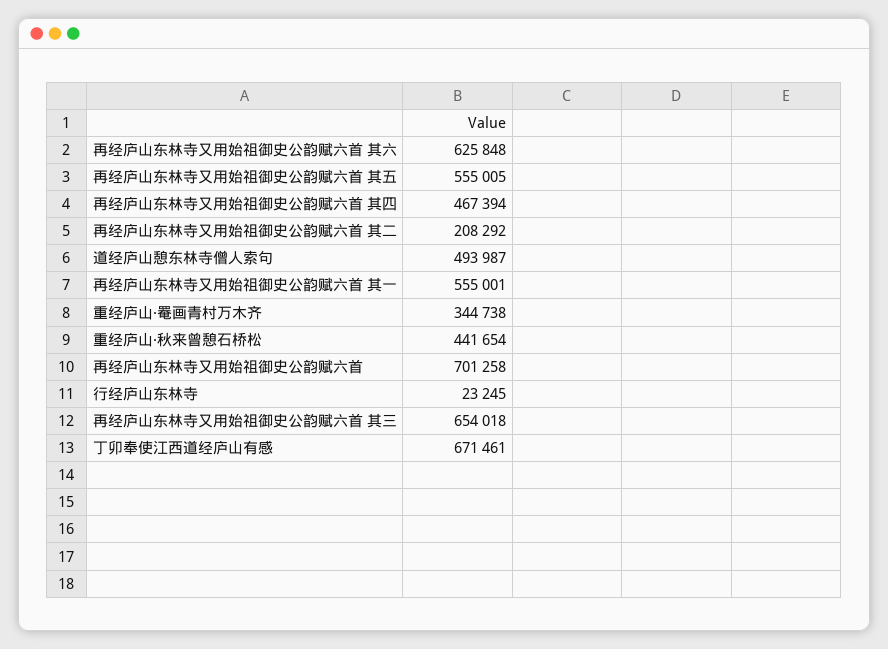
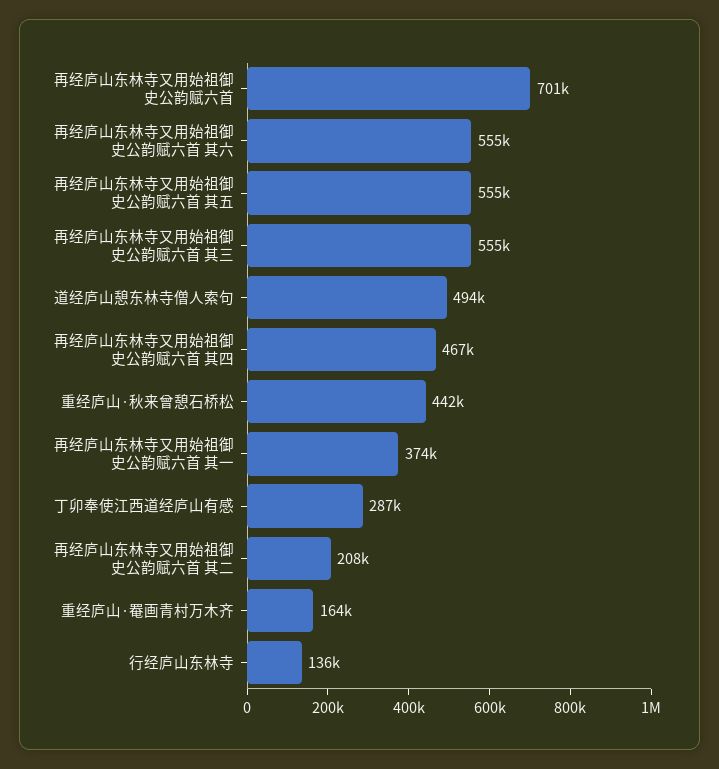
再经庐山东林寺又用始祖御史公韵赋六首 其六: 625848 -> 555000
再经庐山东林寺又用始祖御史公韵赋六首 其一: 555001 -> 374000
重经庐山·罨画青村万木齐: 344738 -> 164000
行经庐山东林寺: 23245 -> 136000
再经庐山东林寺又用始祖御史公韵赋六首 其三: 654018 -> 555000
丁卯奉使江西道经庐山有感: 671461 -> 287000

